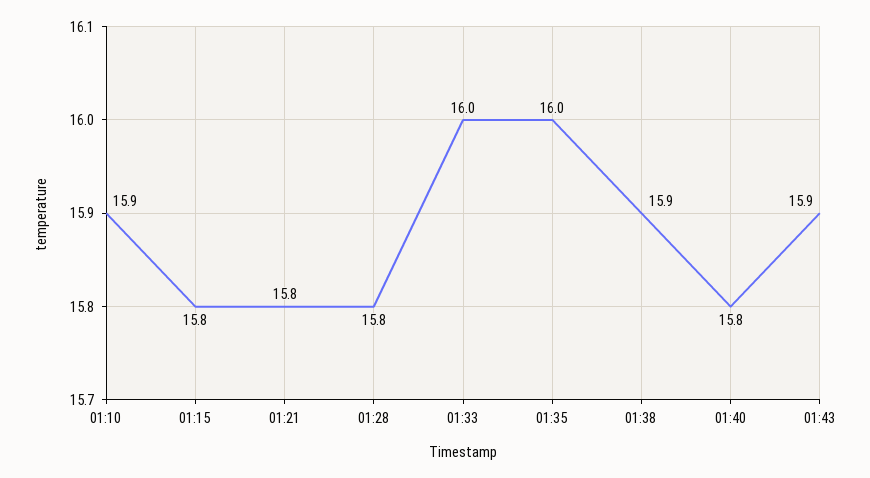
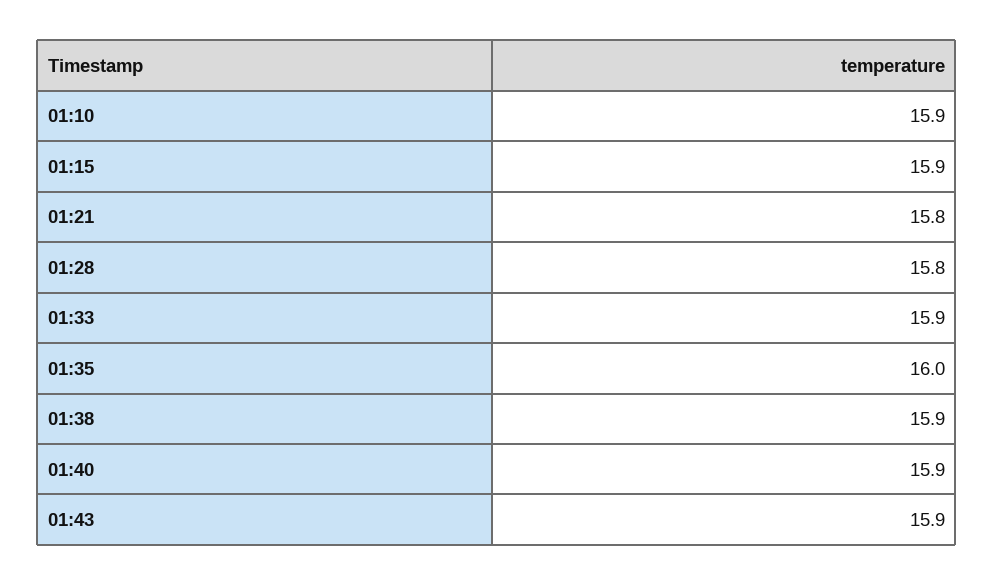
01:15: 15.8 -> 15.9
01:33: 16 -> 15.9
01:40: 15.8 -> 15.9

